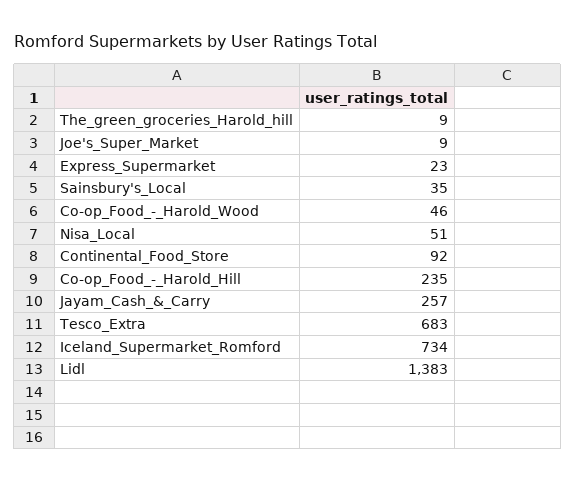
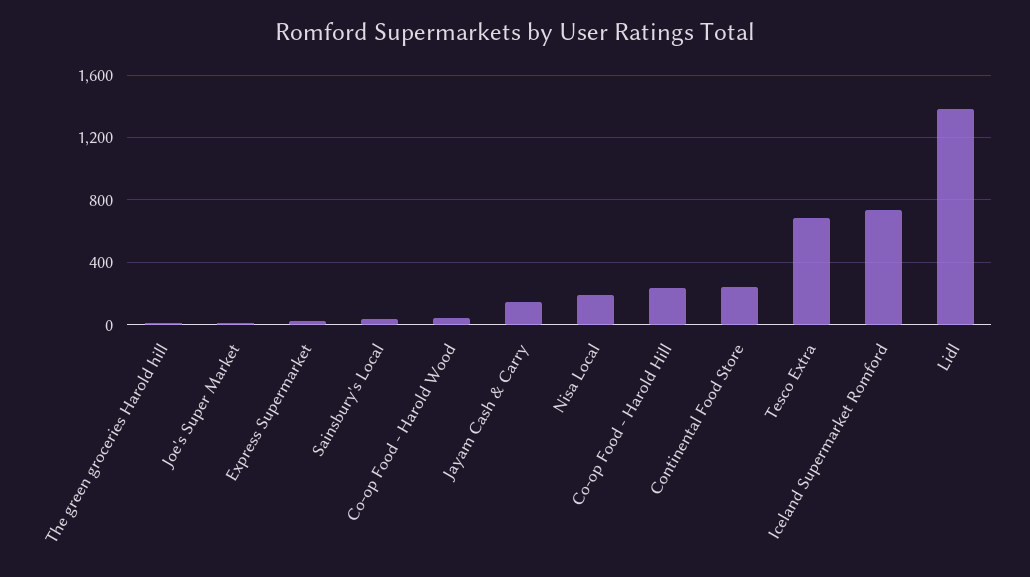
Nisa_Local: 51 -> 200
Continental_Food_Store: 92 -> 250
Jayam_Cash_&_Carry: 257 -> 150

